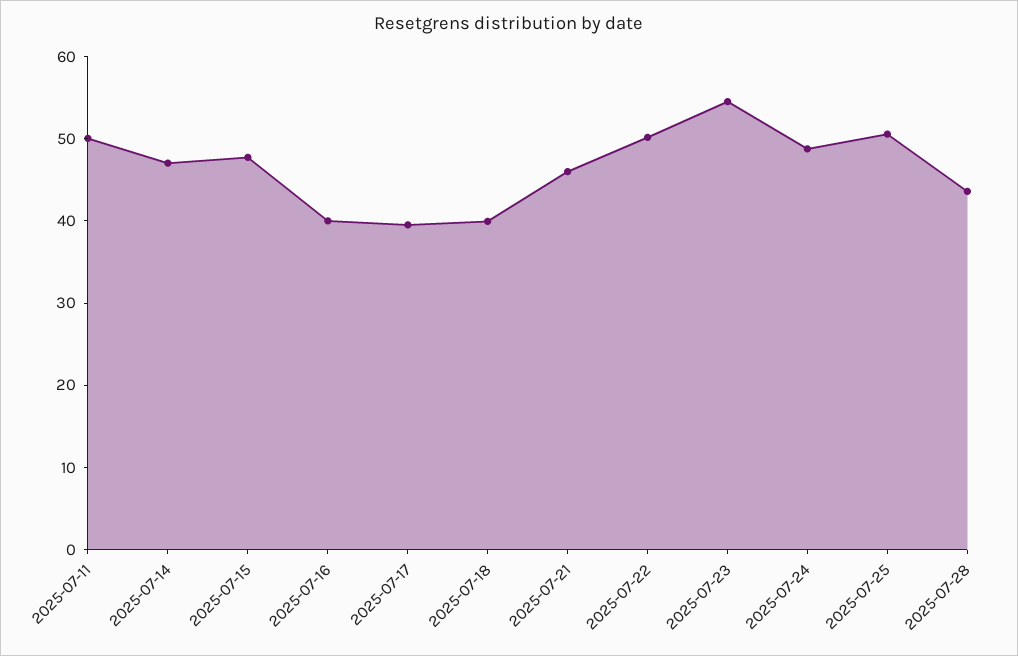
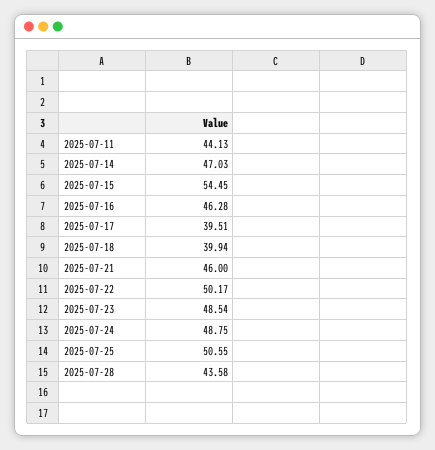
2025-07-11: 50 -> 44.13
2025-07-15: 48 -> 54.45
2025-07-16: 40 -> 46.28
2025-07-23: 54 -> 48.54

